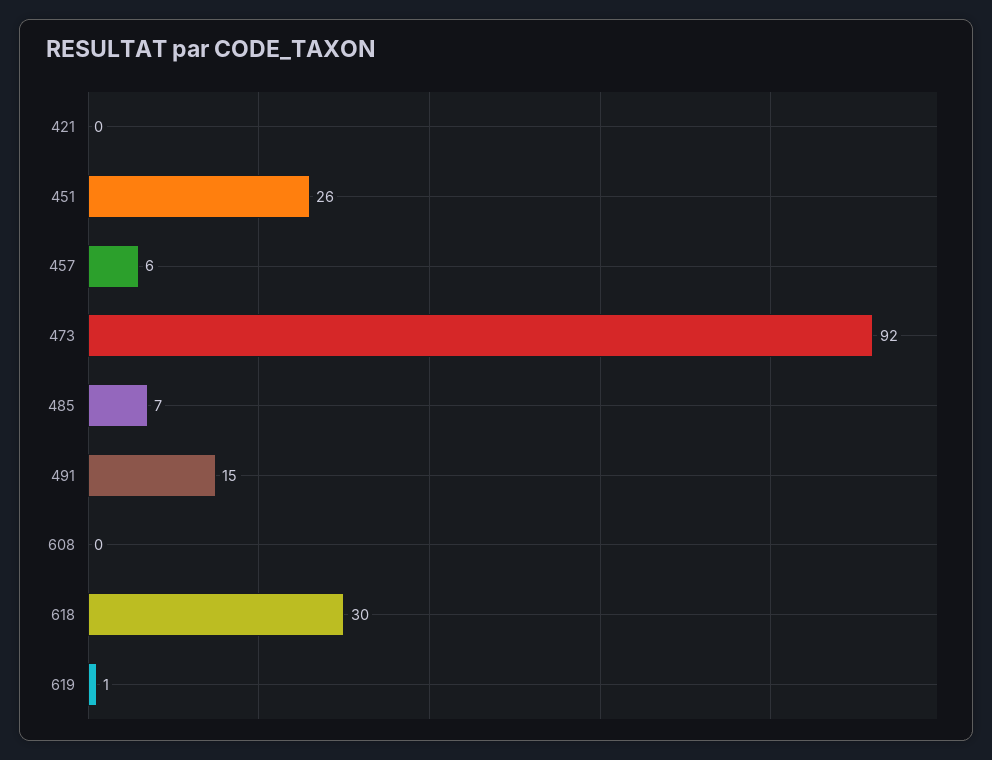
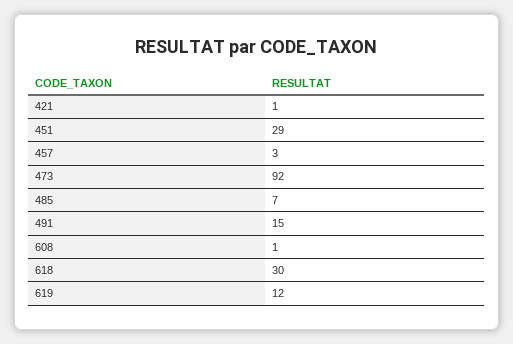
421: 0 -> 1
451: 26 -> 29
457: 6 -> 3
608: 0 -> 1
619: 1 -> 12

